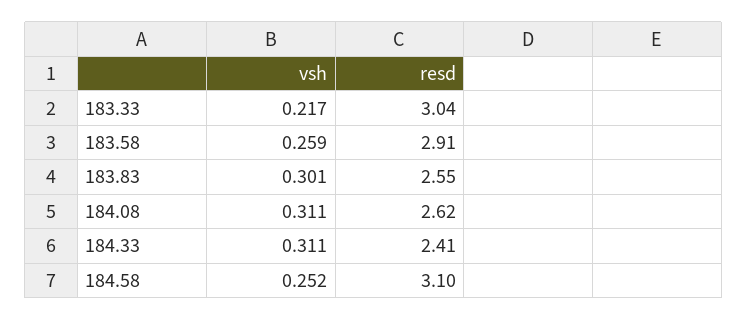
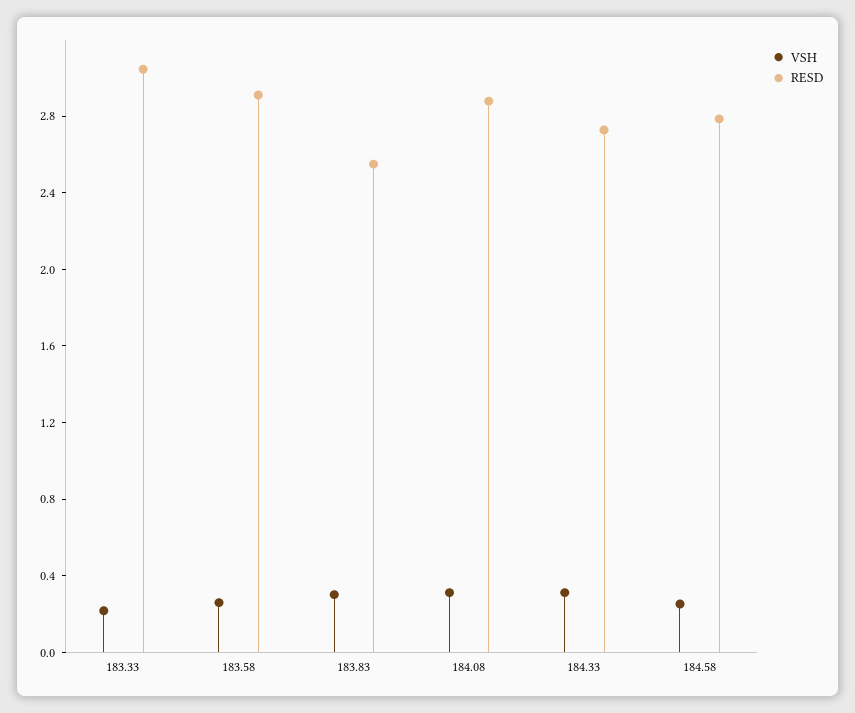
resd, 184.08: 2.62 -> 2.9
resd, 184.33: 2.41 -> 2.7
resd, 184.58: 3.1 -> 2.8

